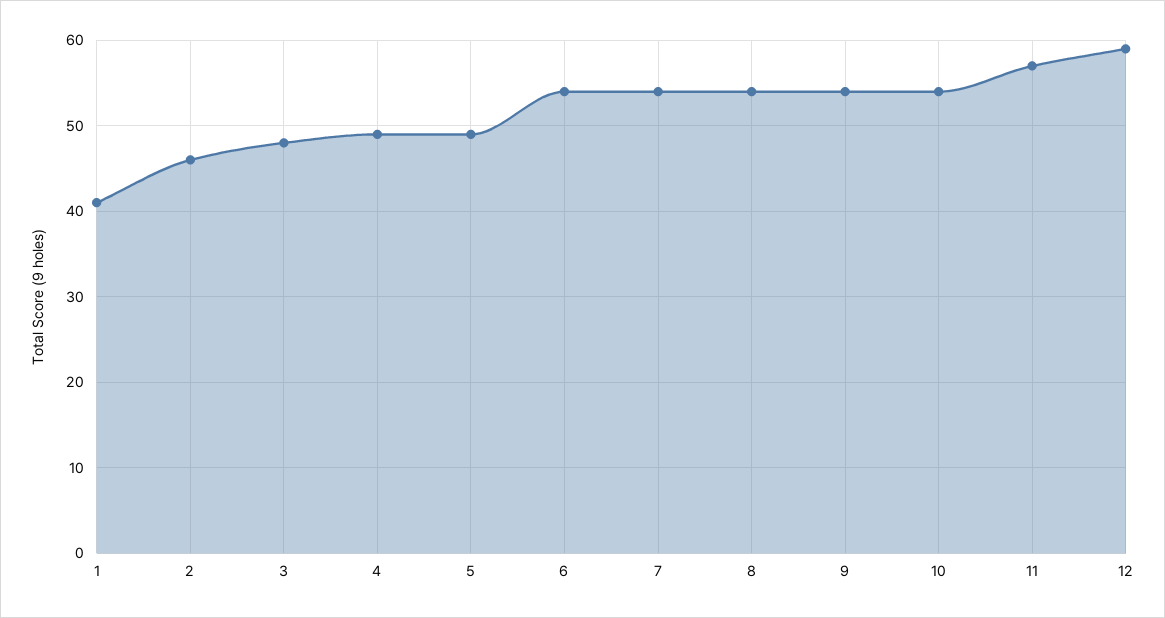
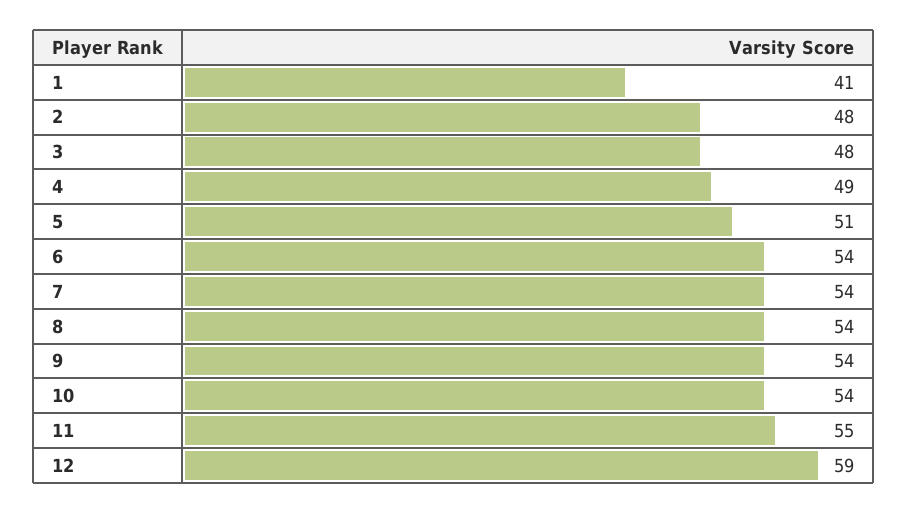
2: 46 -> 48
5: 49 -> 51
11: 57 -> 55

